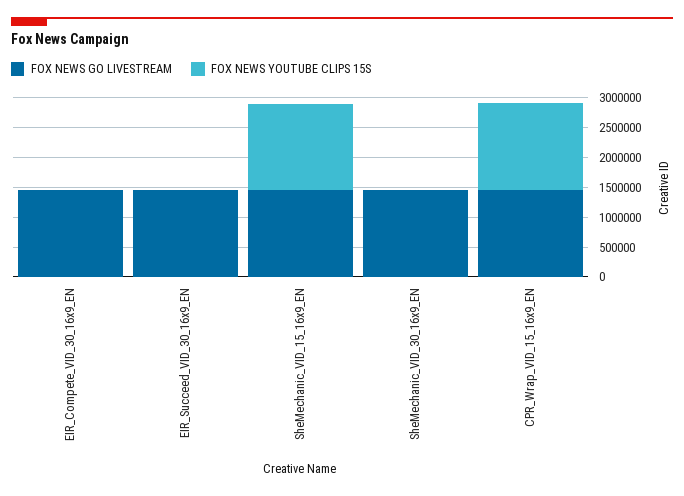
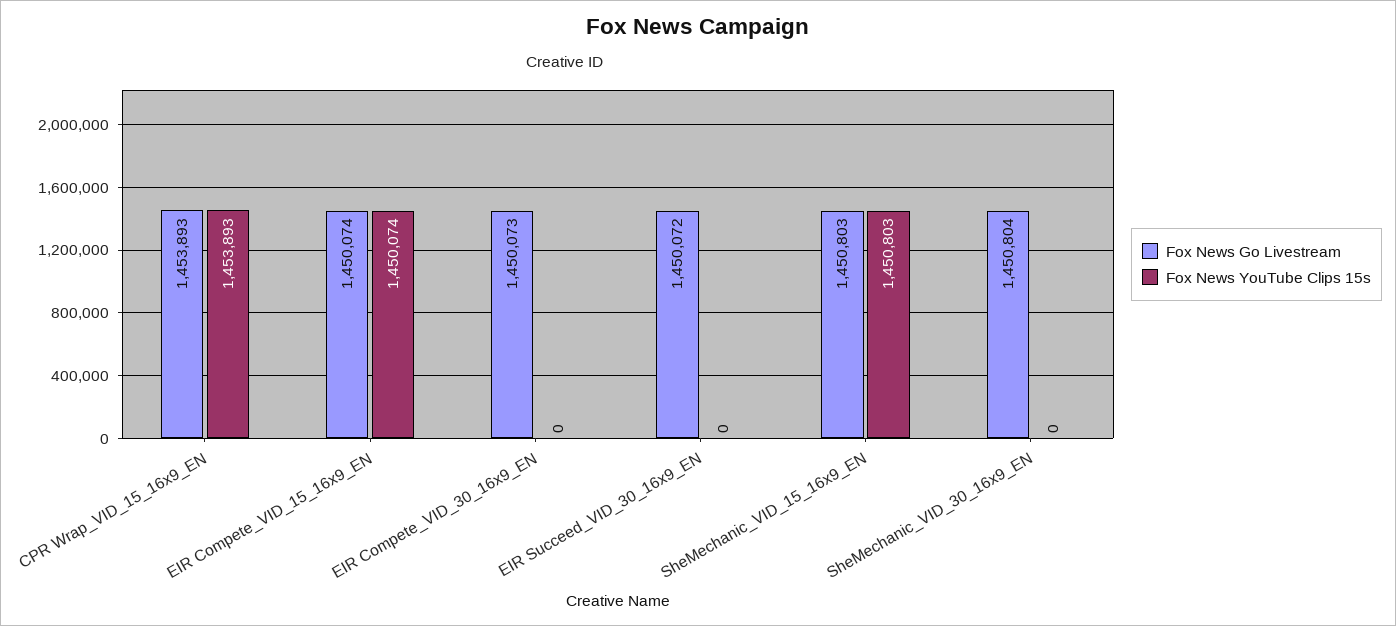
FOX NEWS GO LIVESTREAM, EIR Compete_VID_15_16x9_EN: none -> 1450074
FOX NEWS YOUTUBE CLIPS 15S, EIR Compete_VID_15_16x9_EN: none -> 1450074

